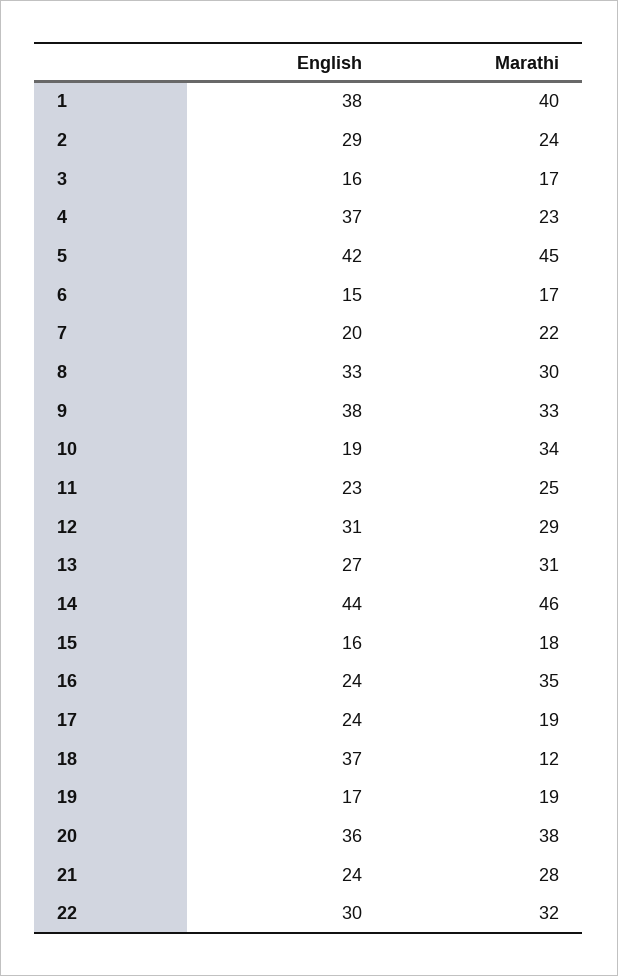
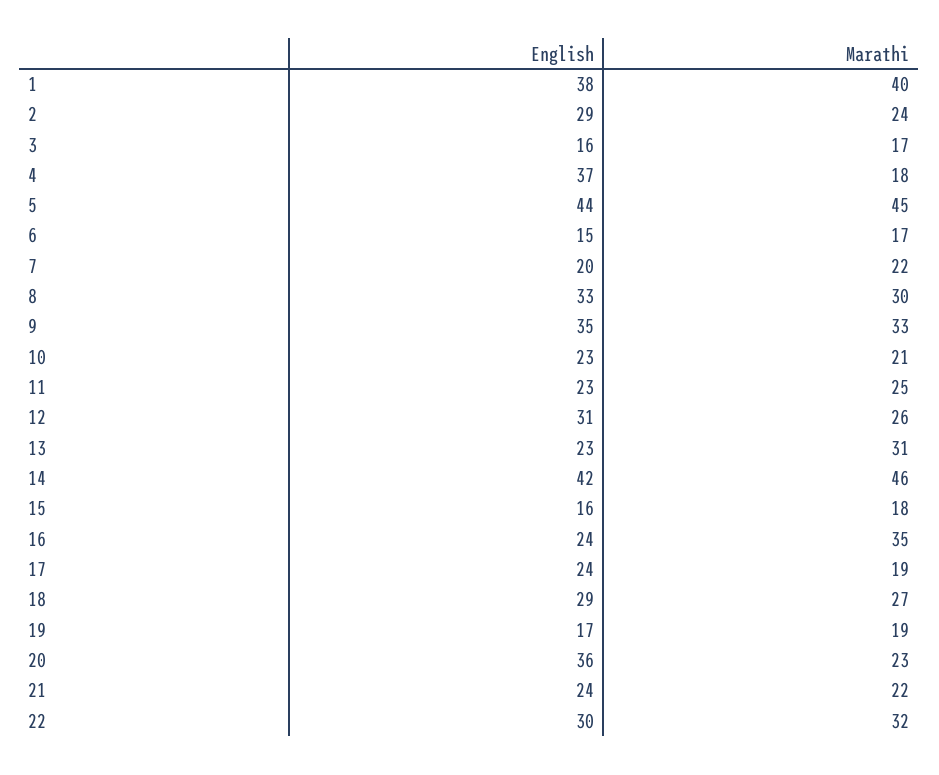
Marathi, 4: 23 -> 18
English, 5: 42 -> 44
English, 9: 38 -> 35
English, 10: 19 -> 23
Marathi, 10: 34 -> 21
Marathi, 12: 29 -> 26
English, 13: 27 -> 23
English, 14: 44 -> 42
English, 18: 37 -> 29
Marathi, 18: 12 -> 27
Marathi, 20: 38 -> 23
Marathi, 21: 28 -> 22

